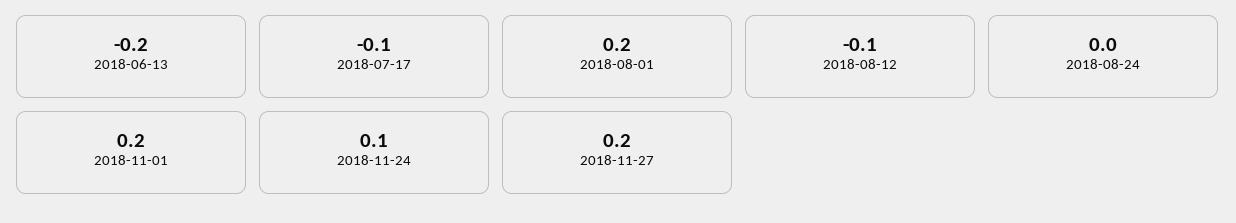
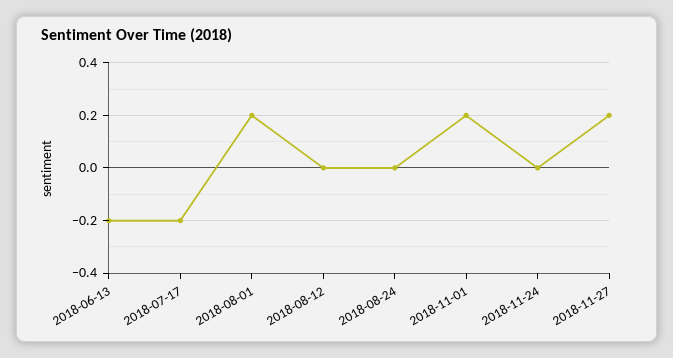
2018-07-17: -0.1 -> -0.2
2018-08-12: -0.1 -> 0
2018-11-24: 0.1 -> 0

